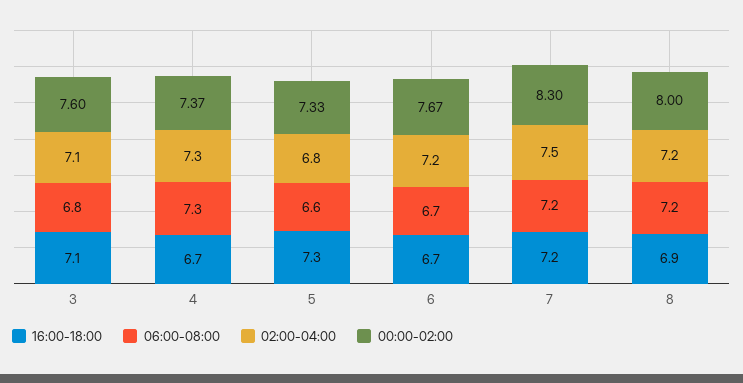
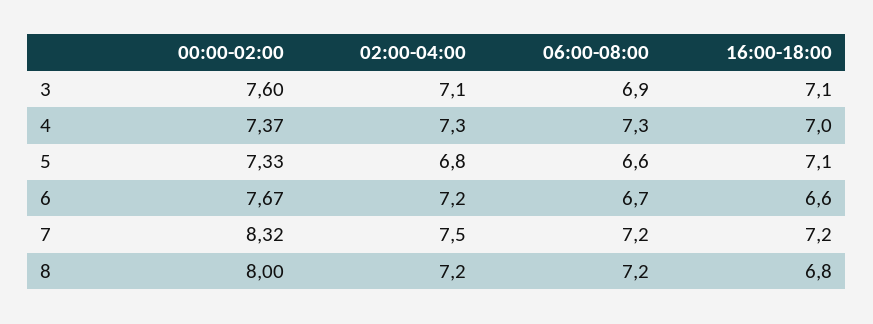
06:00-08:00, 3: 6.8 -> 6.9
16:00-18:00, 4: 6.7 -> 7
16:00-18:00, 5: 7.3 -> 7.1
16:00-18:00, 6: 6.7 -> 6.6
00:00-02:00, 7: 8.3 -> 8.32
16:00-18:00, 8: 6.9 -> 6.8

